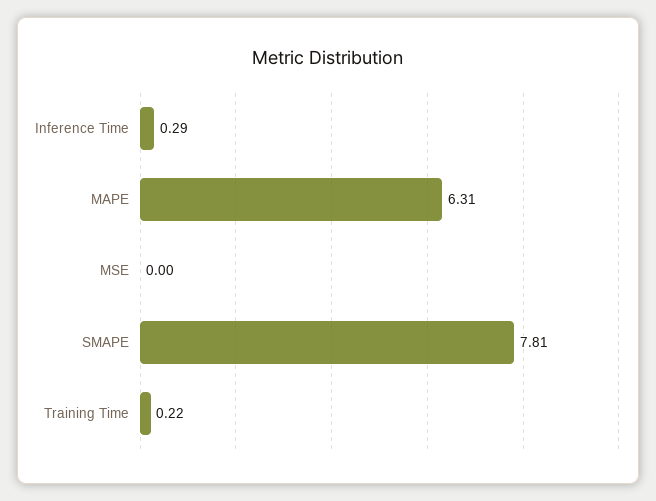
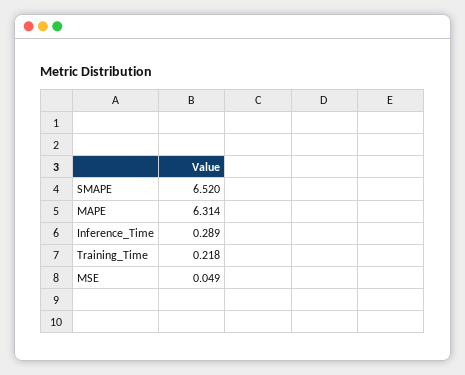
MSE: 0 -> 0.049
SMAPE: 7.81 -> 6.52

